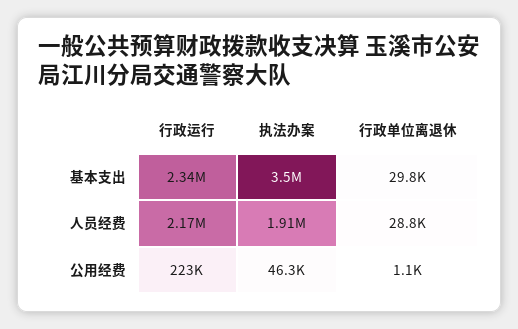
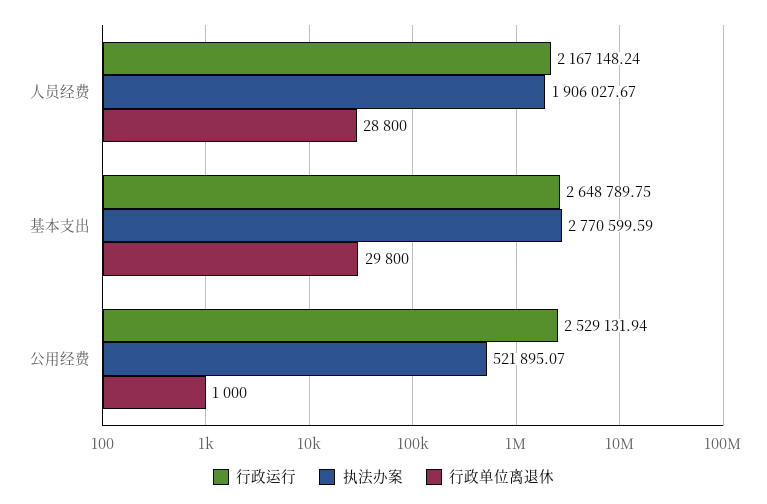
行政运行, 基本支出: 2340000 -> 2648789.75
执法办案, 基本支出: 3500000 -> 2770599.59
行政运行, 公用经费: 223000 -> 2529131.94
执法办案, 公用经费: 46300 -> 521895.07
行政单位离退休, 公用经费: 1100 -> 1000

